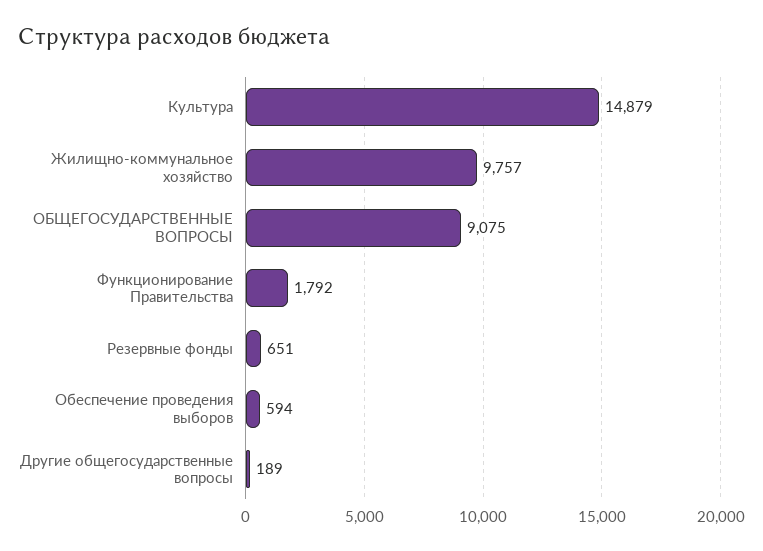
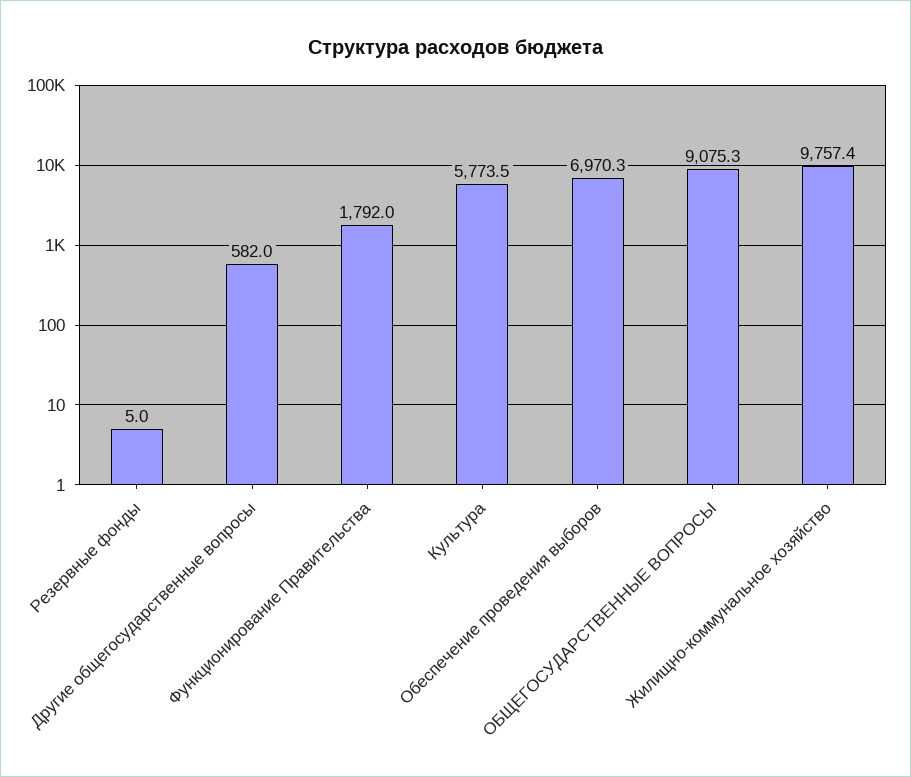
Культура: 14879 -> 5773.5
Резервные фонды: 651 -> 5
Обеспечение проведения выборов: 594 -> 6970.3
Другие общегосударственные вопросы: 189 -> 582

